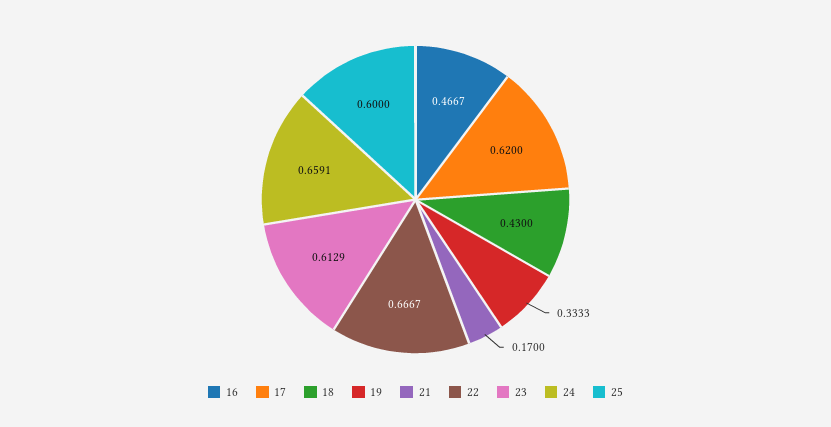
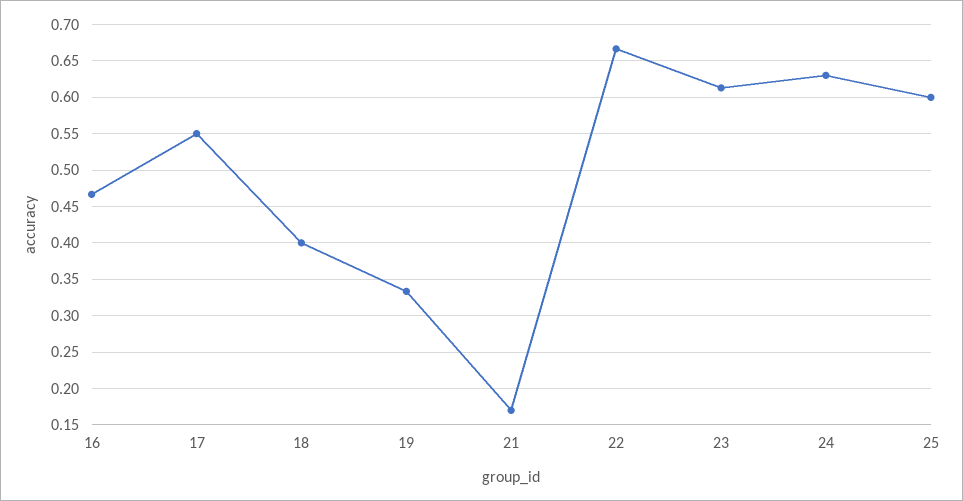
17: 0.62 -> 0.55
18: 0.43 -> 0.4
24: 0.6591 -> 0.63

